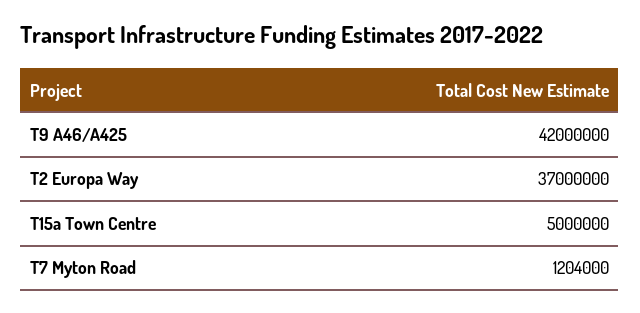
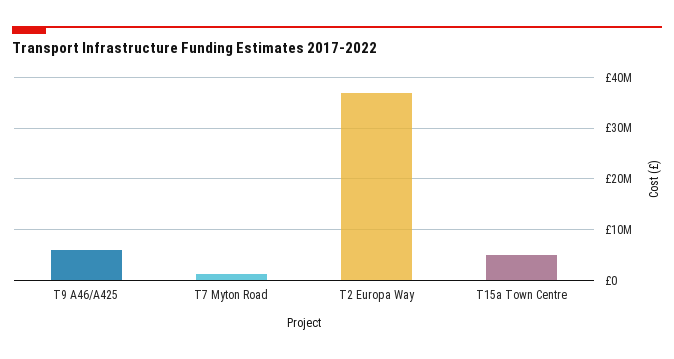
T9 A46/A425: 42000000 -> 6000000

